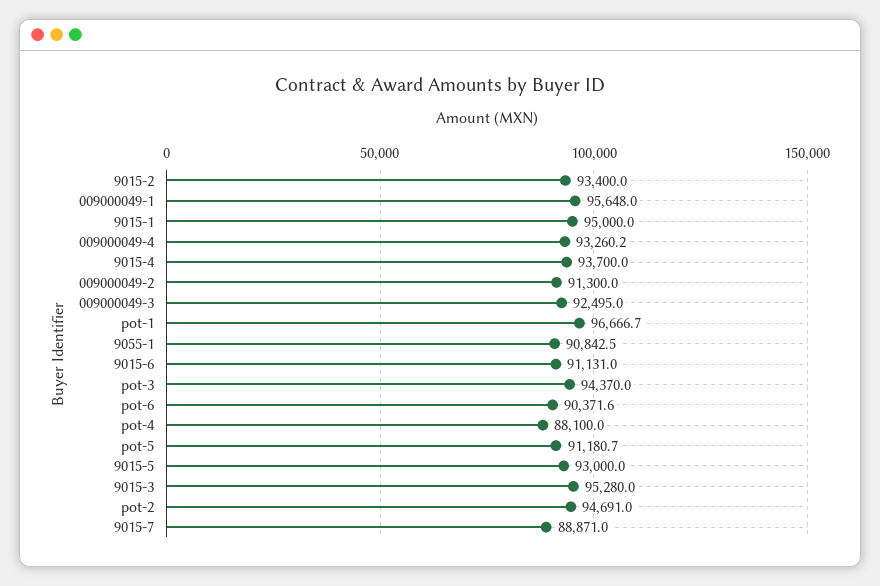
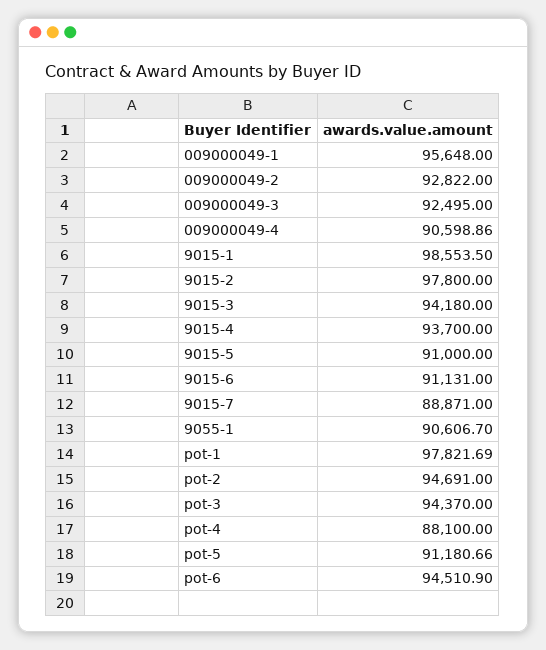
9015-2: 93400 -> 97800
9015-1: 95000 -> 98553.5
009000049-4: 93260.2 -> 90598.86
009000049-2: 91300 -> 92822
pot-1: 96666.7 -> 97821.69
9055-1: 90842.5 -> 90606.7
pot-6: 90371.6 -> 94510.9
9015-5: 93000 -> 91000
9015-3: 95280 -> 94180

